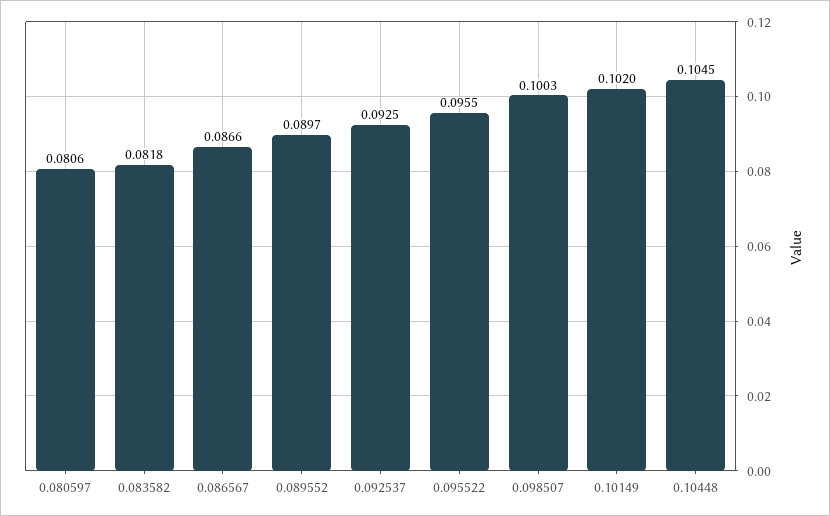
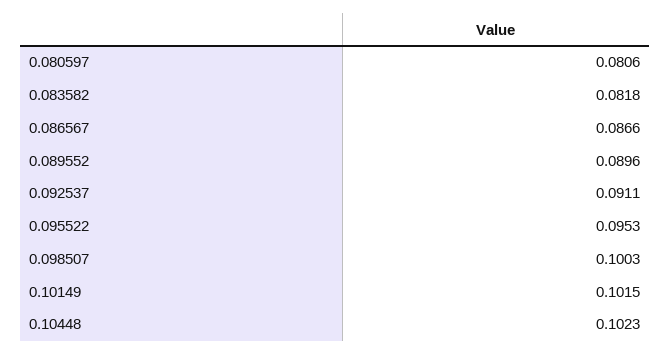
0.089552: 0.0897 -> 0.0896
0.092537: 0.0925 -> 0.0911
0.095522: 0.0955 -> 0.0953
0.10149: 0.102 -> 0.1015
0.10448: 0.1045 -> 0.1023

